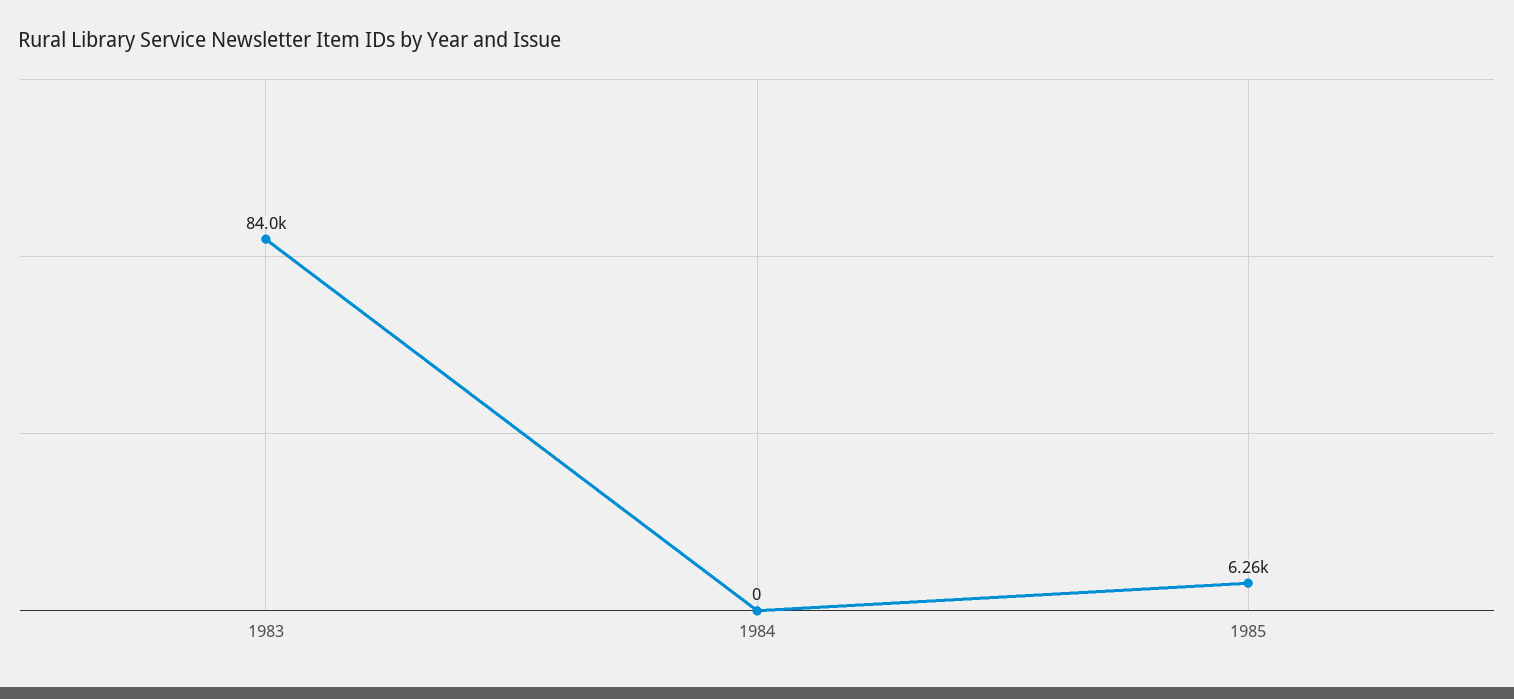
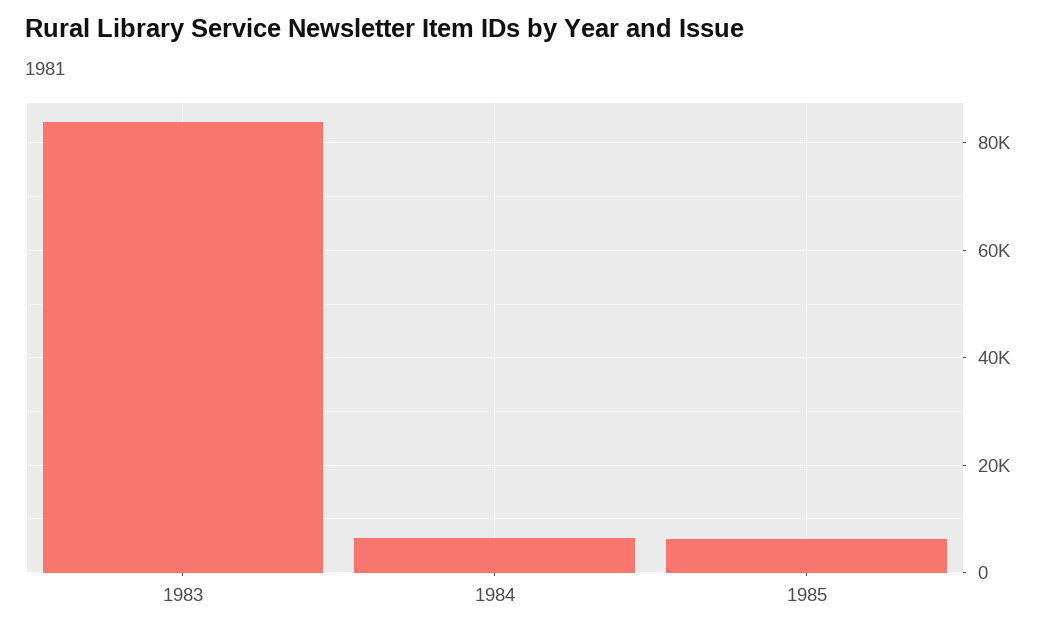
1984: 0 -> 6000

